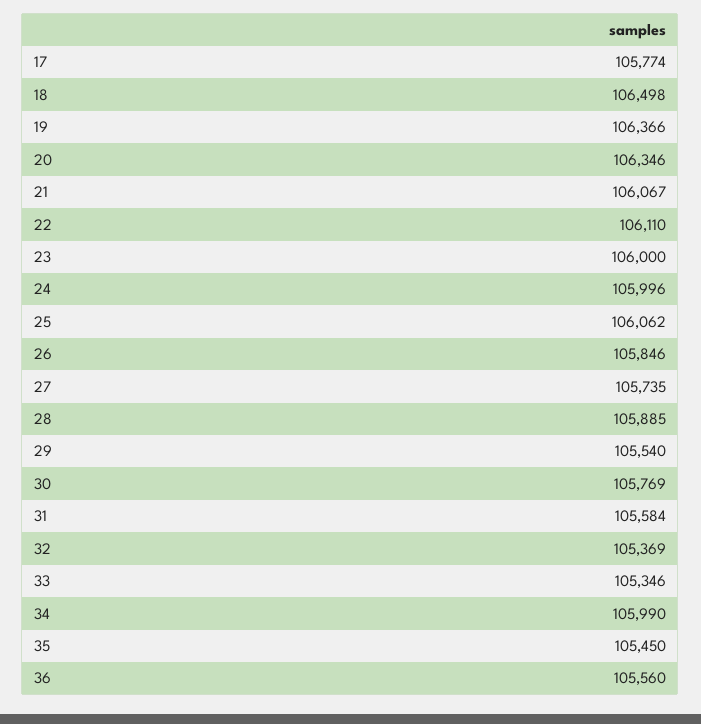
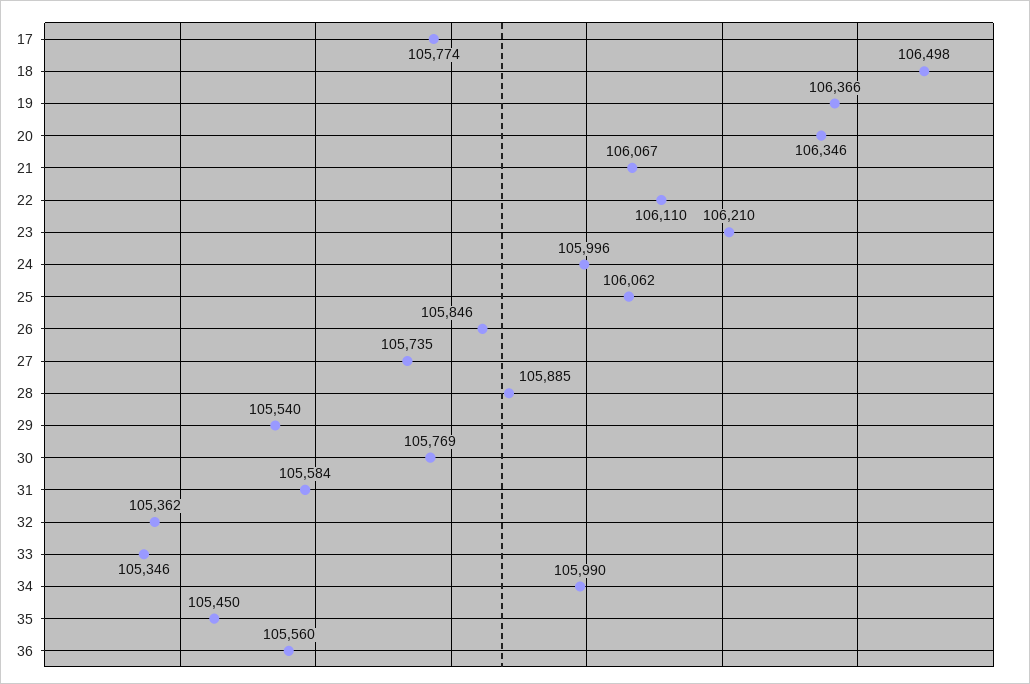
23: 106000 -> 106210
32: 105369 -> 105362

